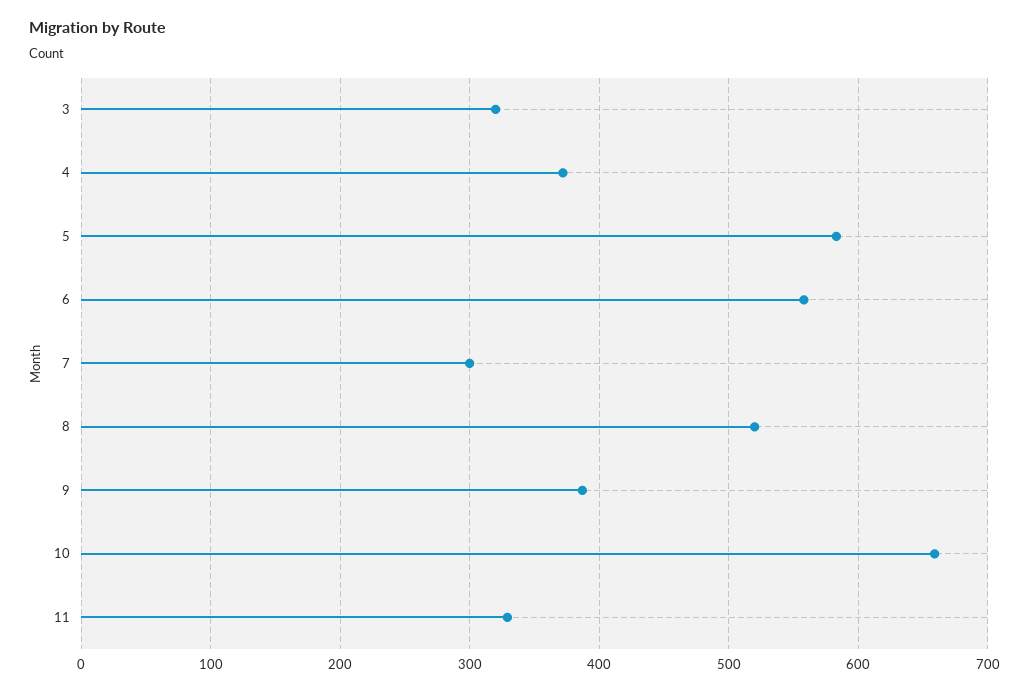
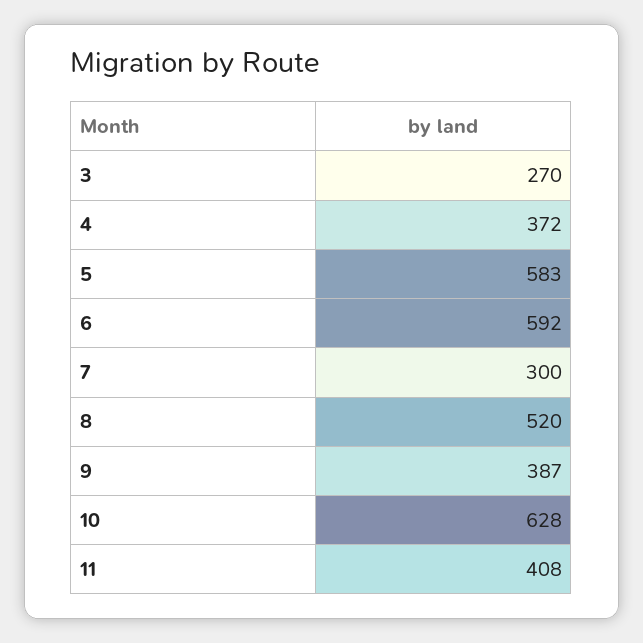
3: 320 -> 270
6: 560 -> 592
10: 660 -> 628
11: 330 -> 408

